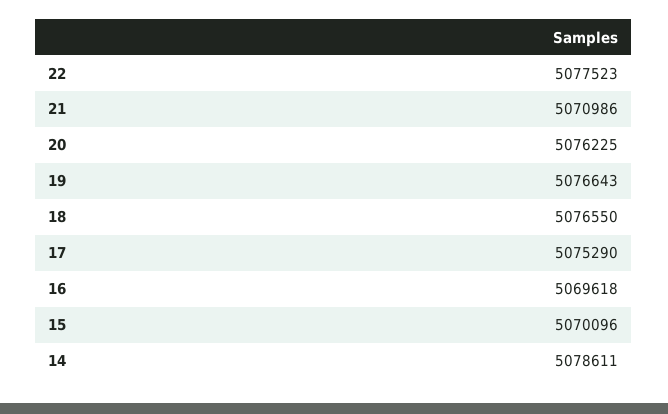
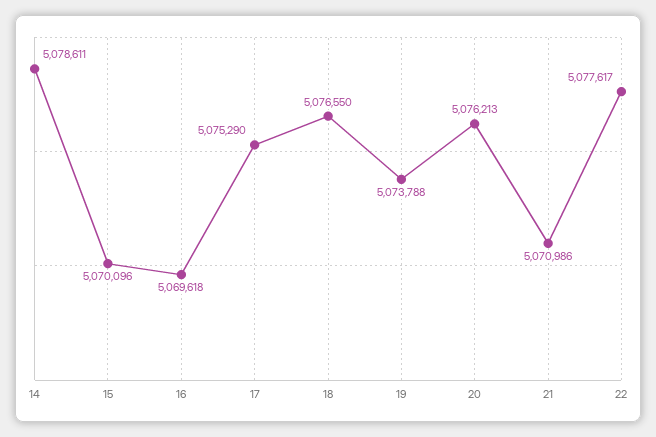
22: 5077523 -> 5077617
20: 5076225 -> 5076213
19: 5076643 -> 5073788

